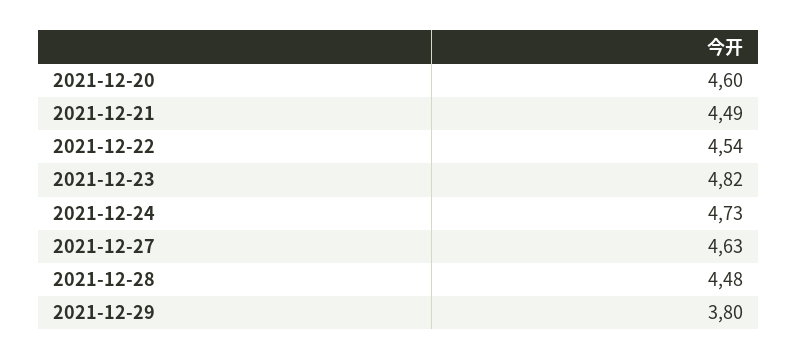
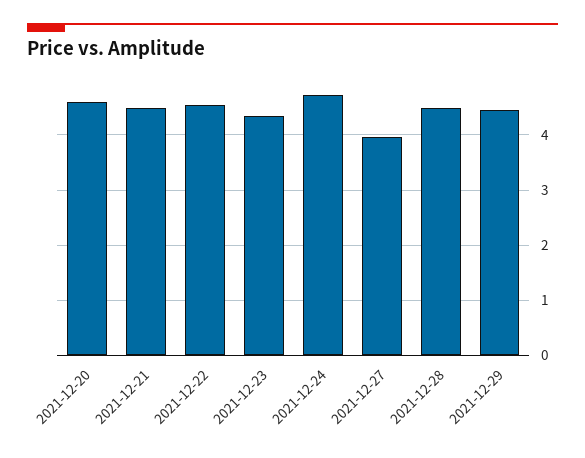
2021-12-23: 4.82 -> 4.4
2021-12-27: 4.63 -> 4
2021-12-29: 3.8 -> 4.4

